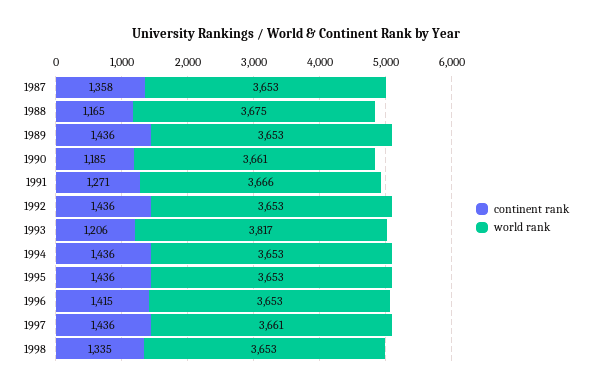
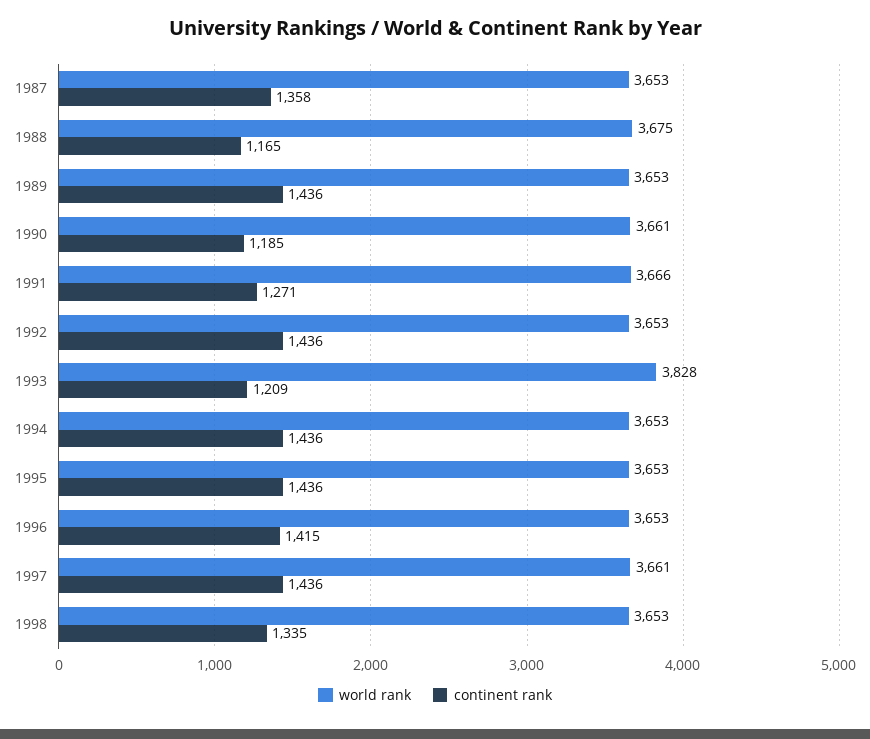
continent rank, 1993: 1206 -> 1209
world rank, 1993: 3817 -> 3828

